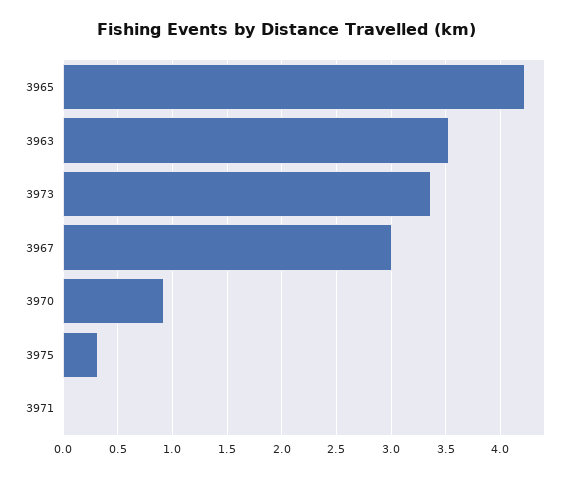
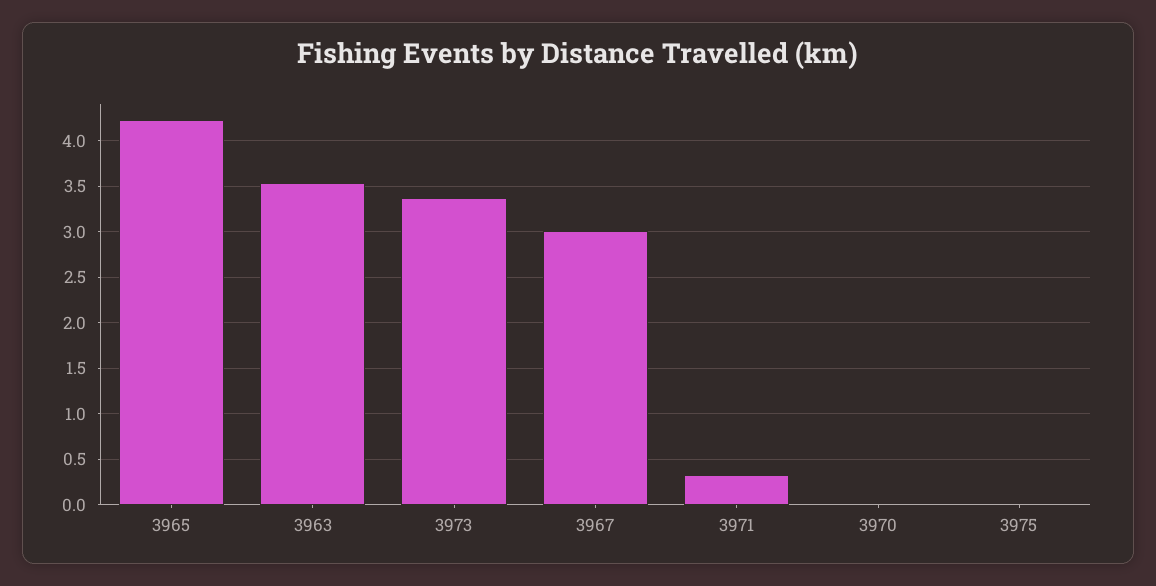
3970: 0.9 -> 0
3975: 0.3 -> 0
3971: 0 -> 0.3

